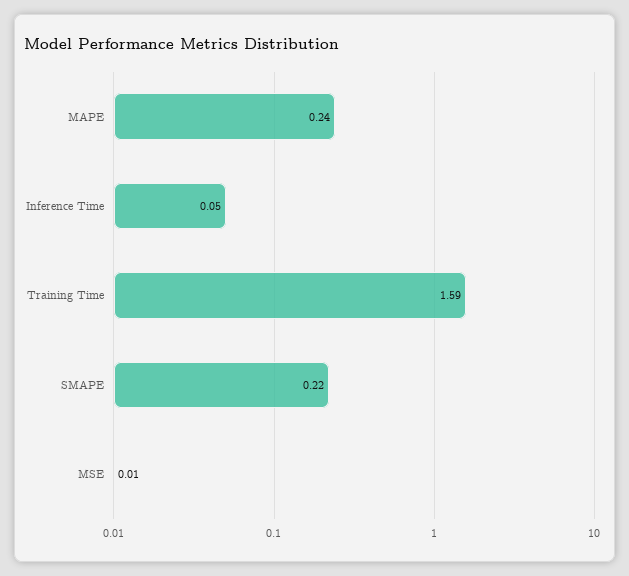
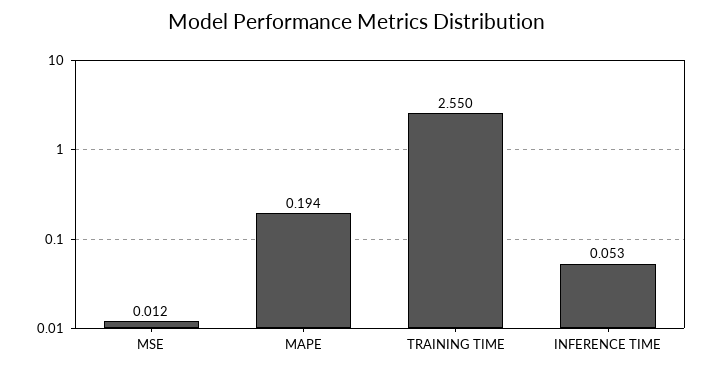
MAPE: 0.24 -> 0.194
Training Time: 1.59 -> 2.55
SMAPE: 0.22 -> none

